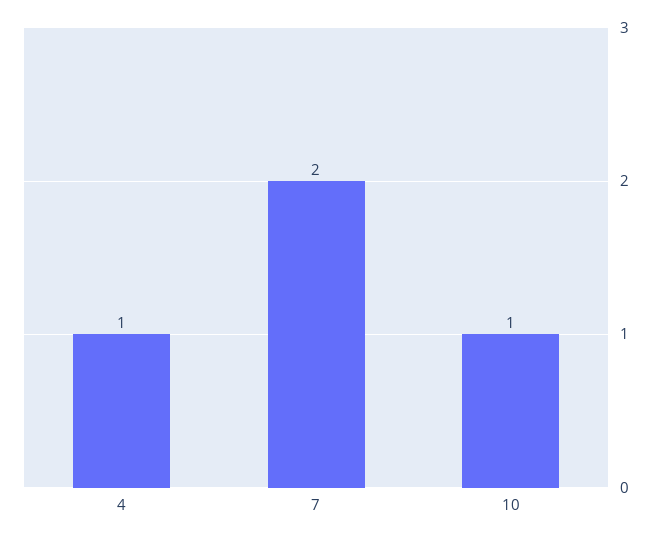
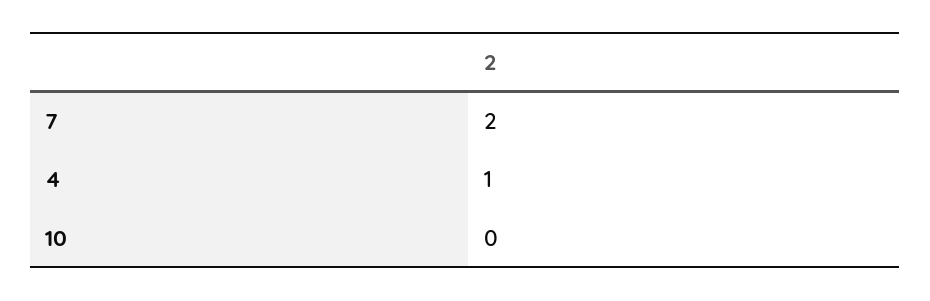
10: 1 -> 0

